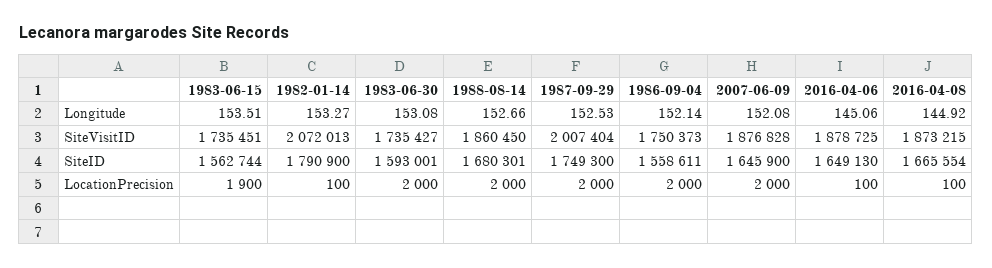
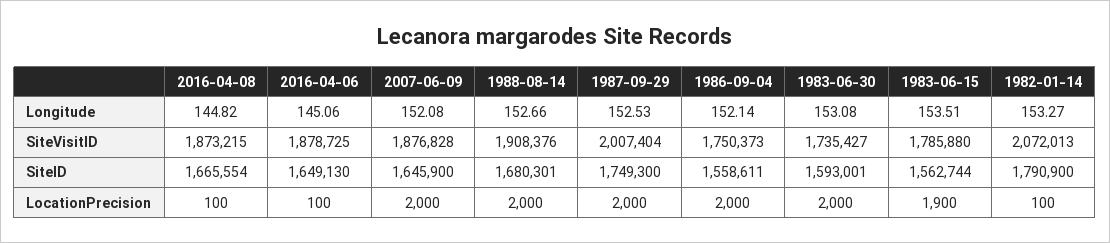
2016-04-08, Longitude: 144.92 -> 144.82
1983-06-15, SiteVisitID: 1735451 -> 1785880
1988-08-14, SiteVisitID: 1860450 -> 1908376

